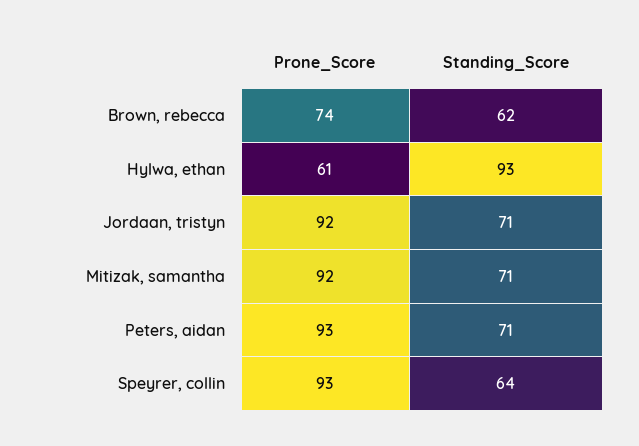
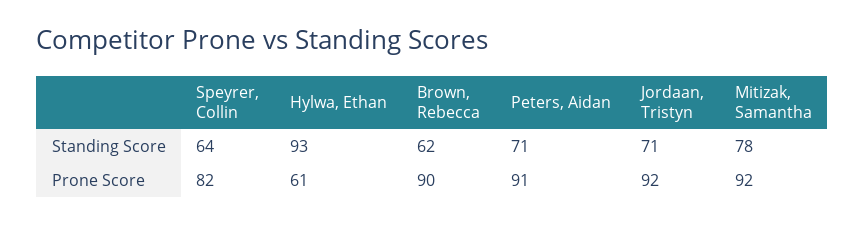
Prone_Score, Brown, rebecca: 74 -> 90
Standing_Score, Mitizak, samantha: 71 -> 78
Prone_Score, Peters, aidan: 93 -> 91
Prone_Score, Speyrer, collin: 93 -> 82

